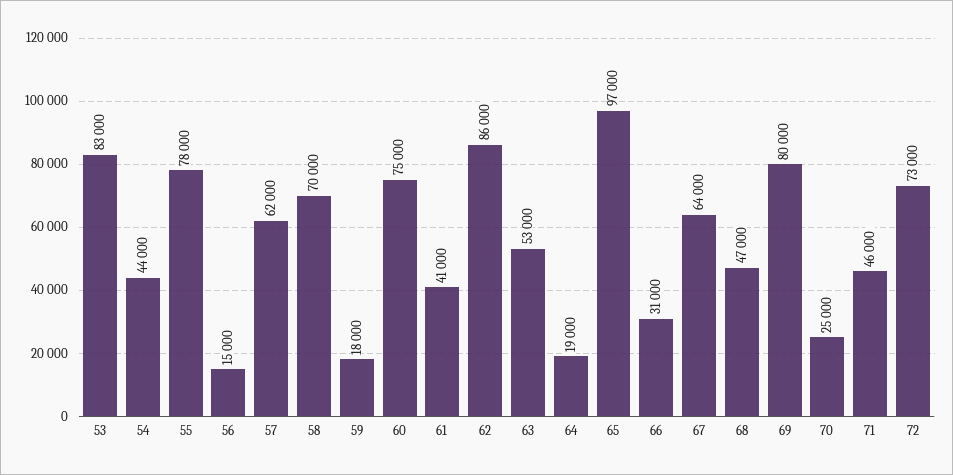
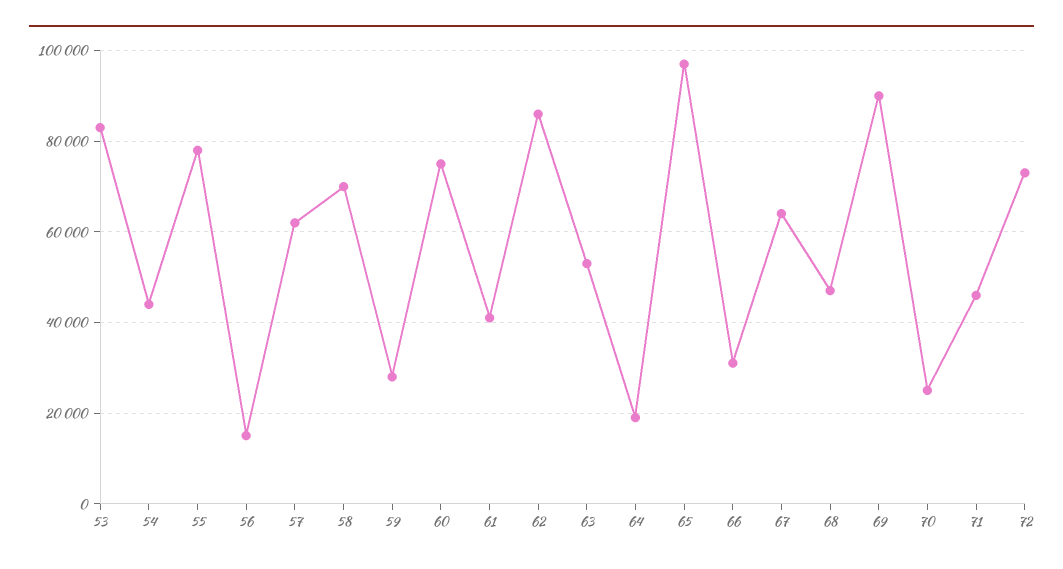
59: 18000 -> 28000
69: 80000 -> 90000

